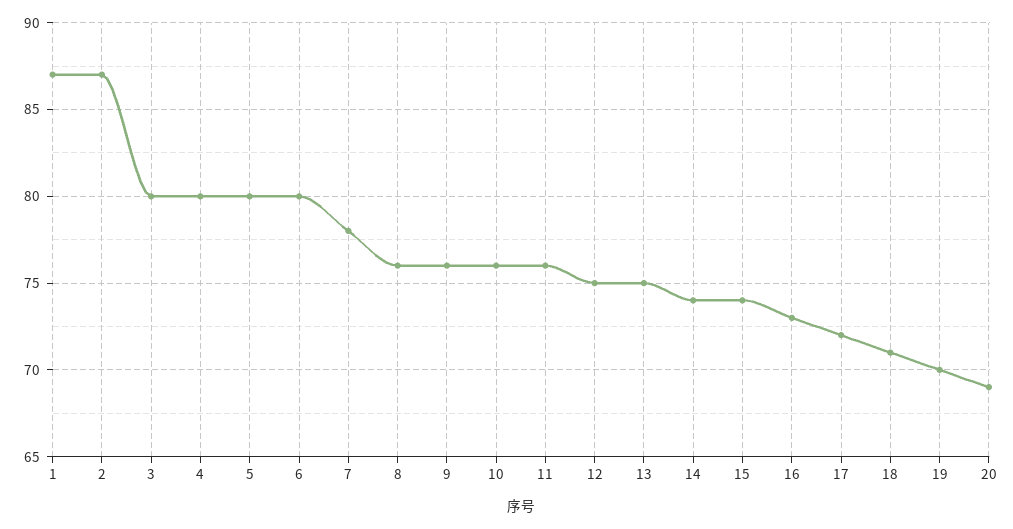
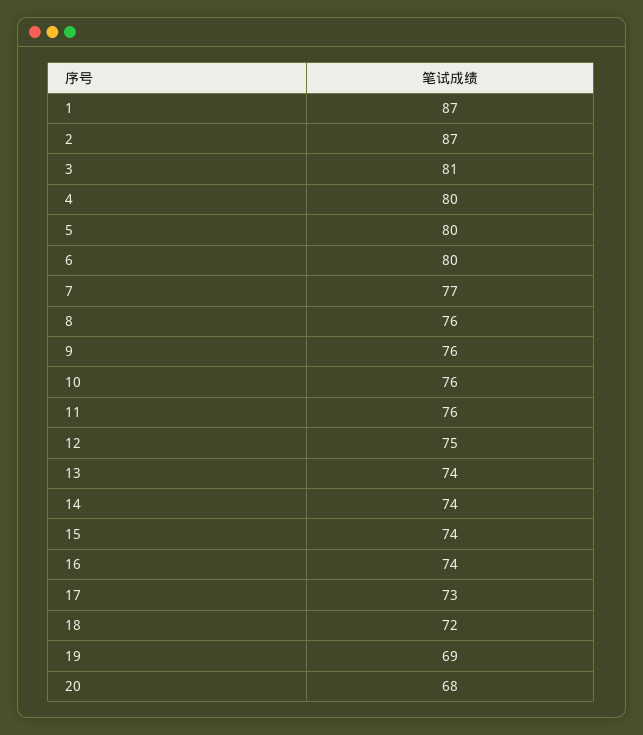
3: 80 -> 81
7: 78 -> 77
13: 75 -> 74
16: 73 -> 74
17: 72 -> 73
18: 71 -> 72
19: 70 -> 69
20: 69 -> 68

